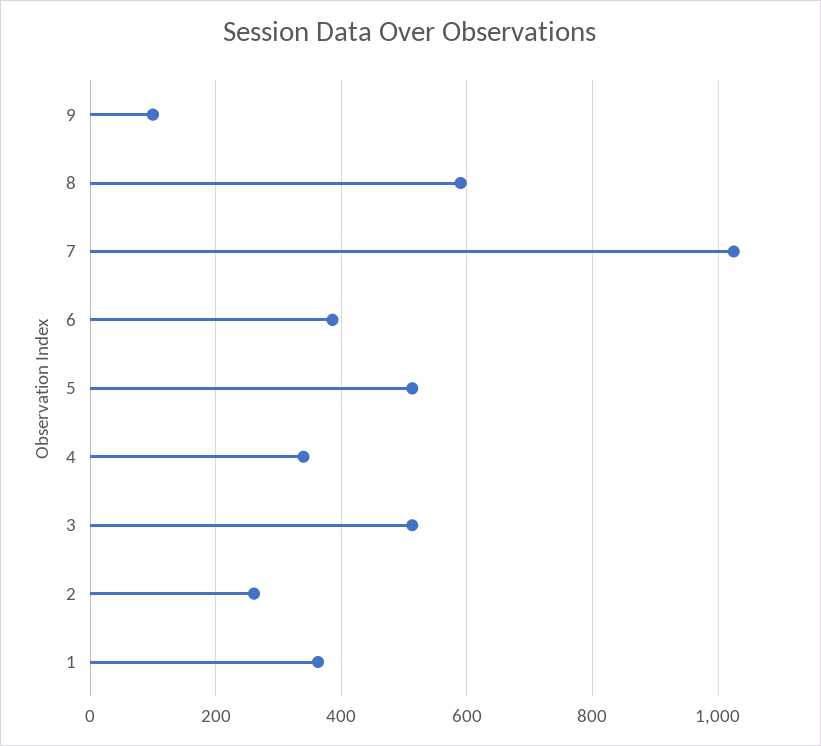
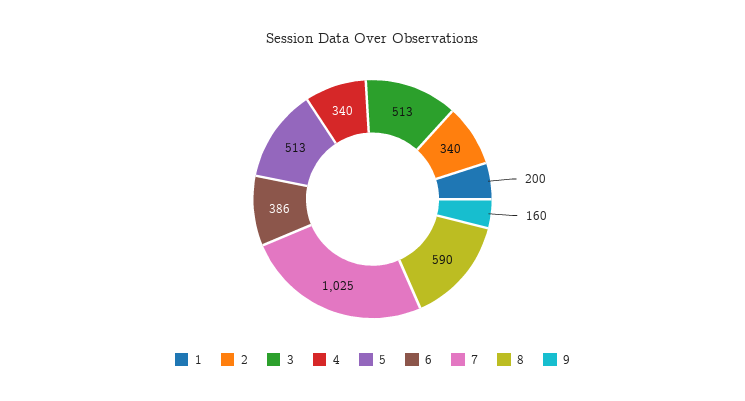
9: 100 -> 160
2: 260 -> 340
1: 360 -> 200

